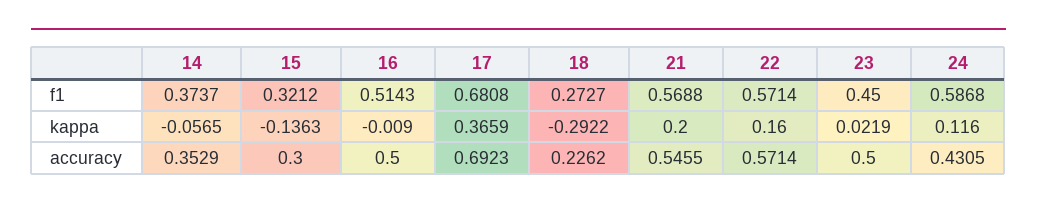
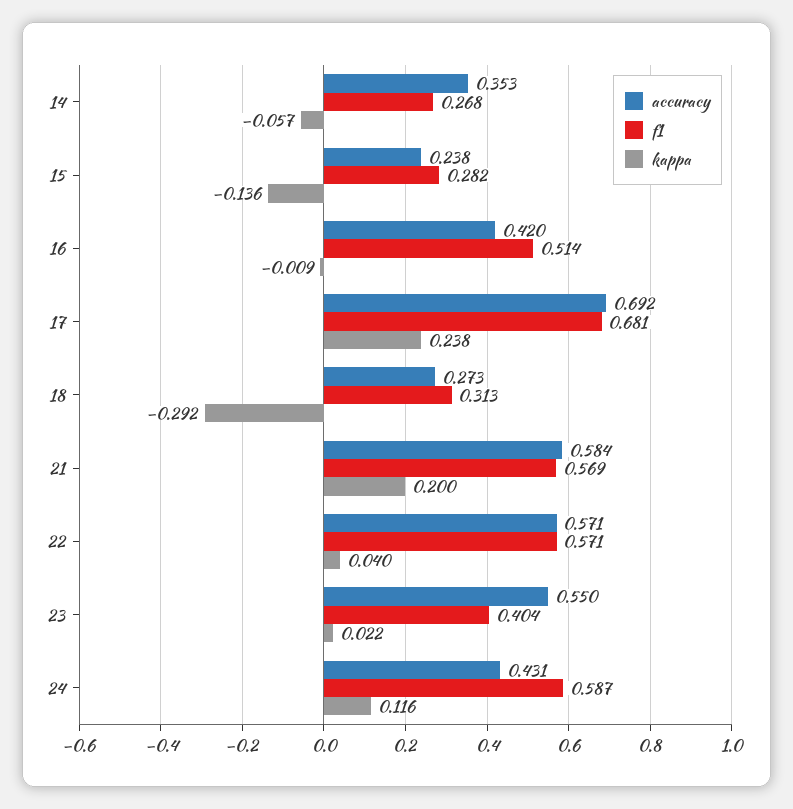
f1, 14: 0.3737 -> 0.268
f1, 15: 0.3212 -> 0.282
f1, 18: 0.2727 -> 0.313
f1, 23: 0.45 -> 0.404
kappa, 17: 0.3659 -> 0.238
kappa, 22: 0.16 -> 0.04
accuracy, 15: 0.3 -> 0.238
accuracy, 16: 0.5 -> 0.42
accuracy, 18: 0.2262 -> 0.273
accuracy, 21: 0.5455 -> 0.584
accuracy, 23: 0.5 -> 0.55

